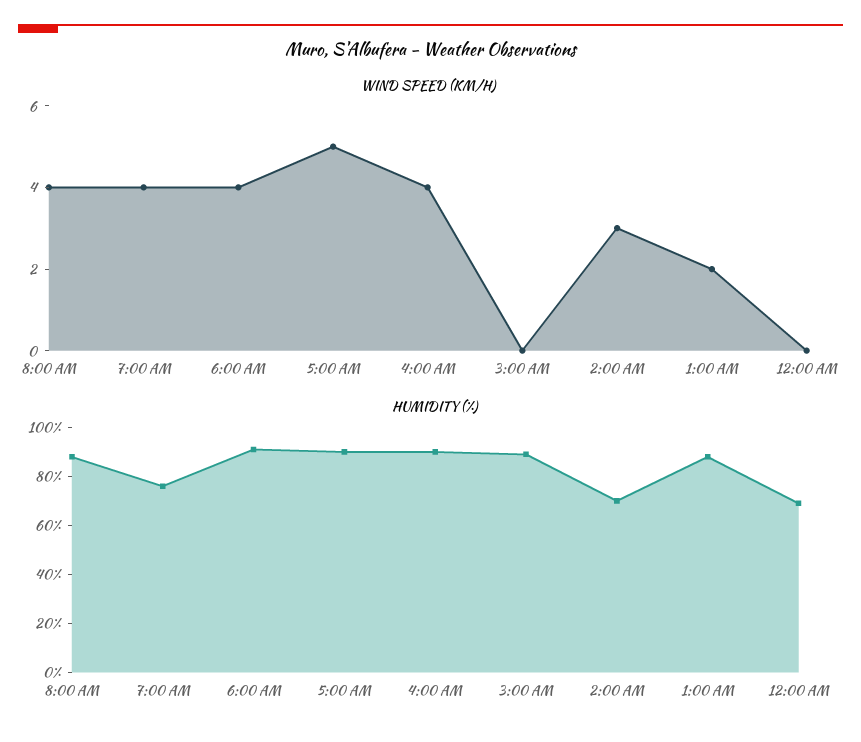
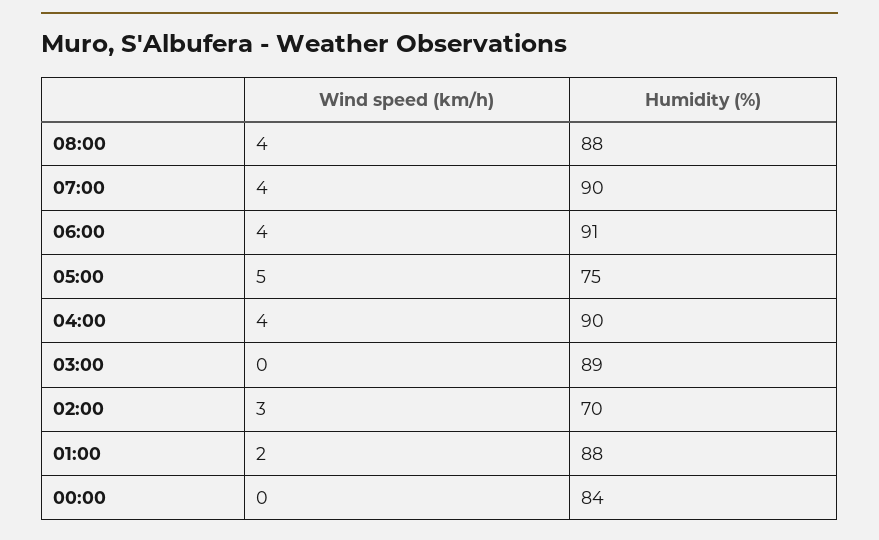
HUMIDITY (%), 7:00 AM: 75 -> 90
HUMIDITY (%), 5:00 AM: 90 -> 75
HUMIDITY (%), 12:00 AM: 70 -> 84

